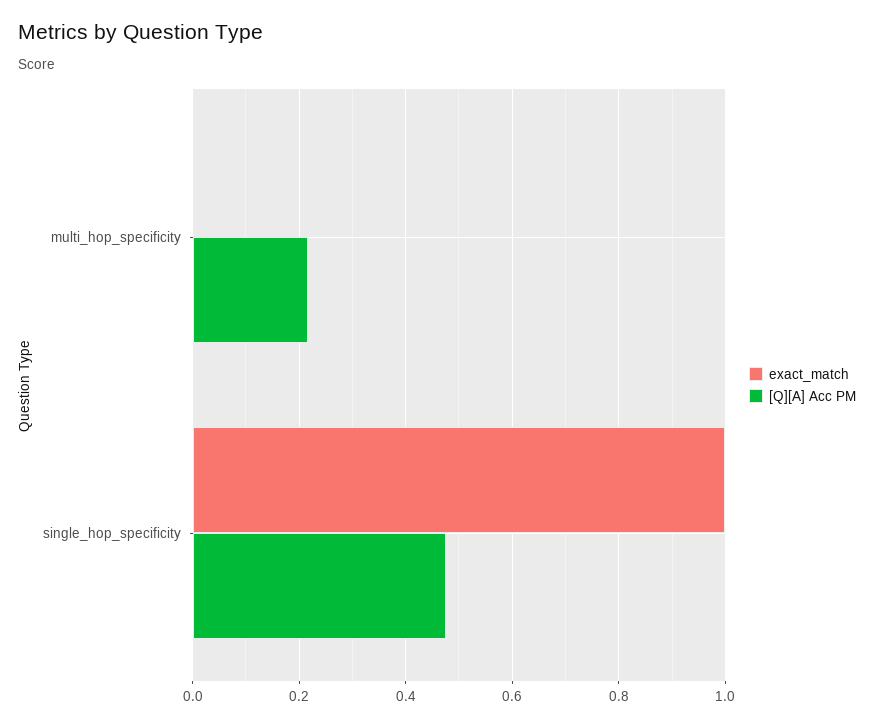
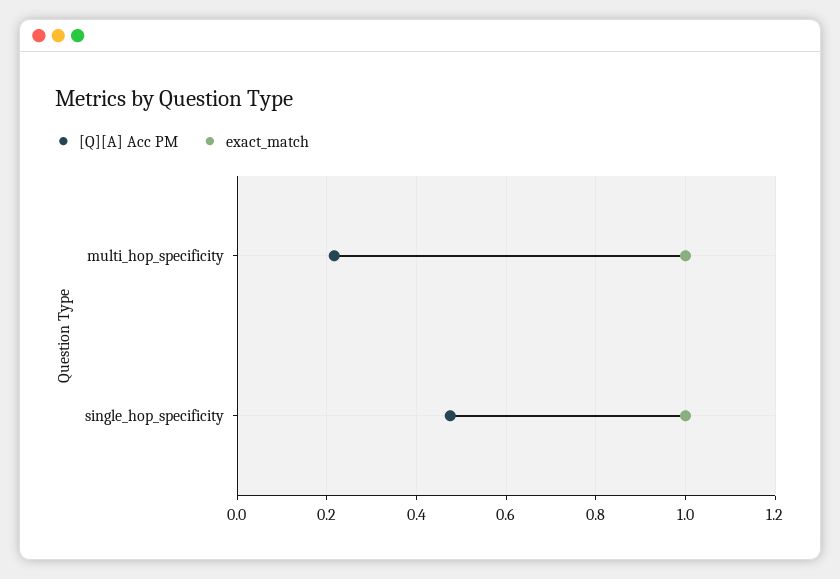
exact_match, multi_hop_specificity: 0 -> 1

